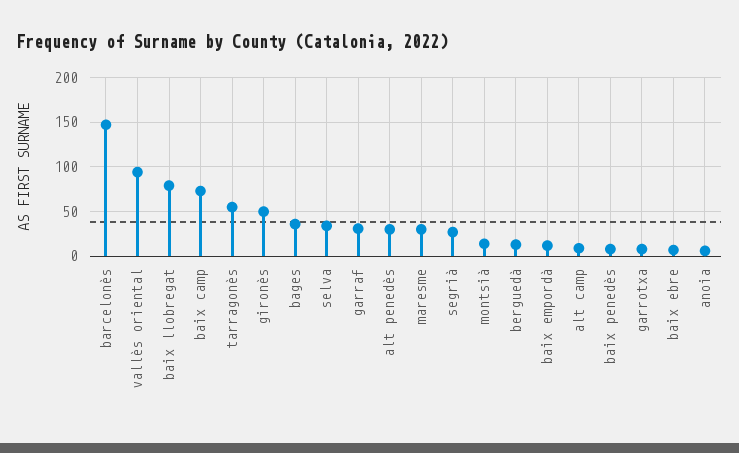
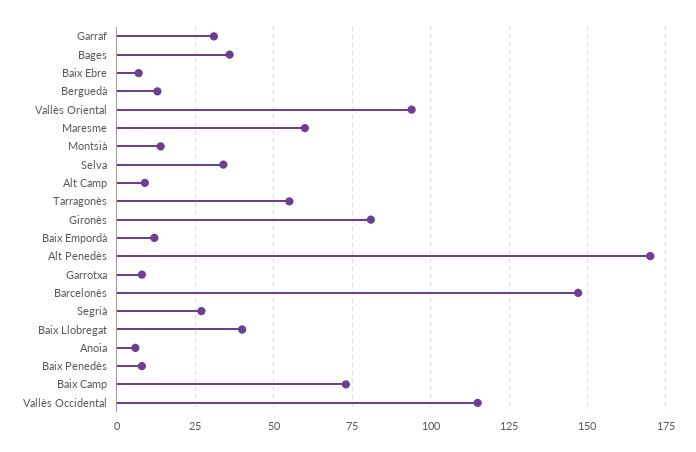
baix llobregat: 80 -> 40
gironès: 50 -> 80
alt penedès: 30 -> 170
maresme: 30 -> 60
Vallès Occidental: none -> 115

